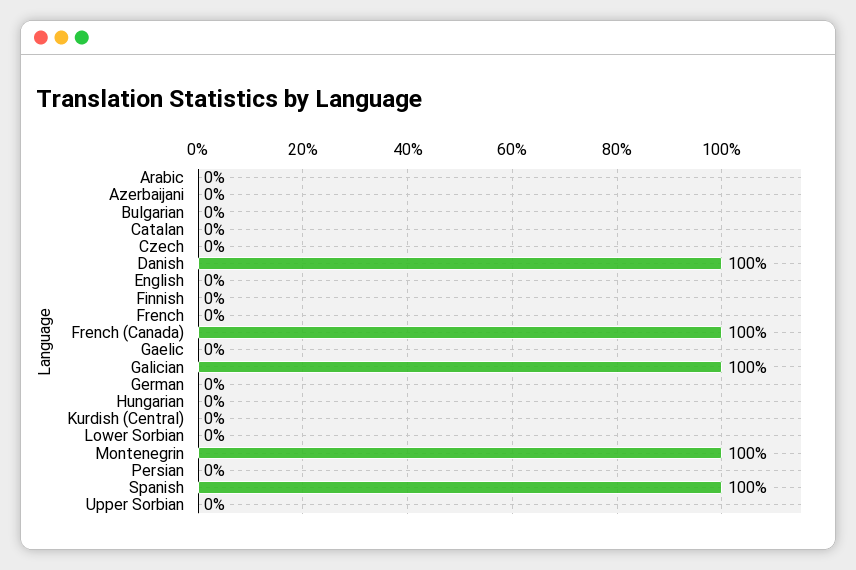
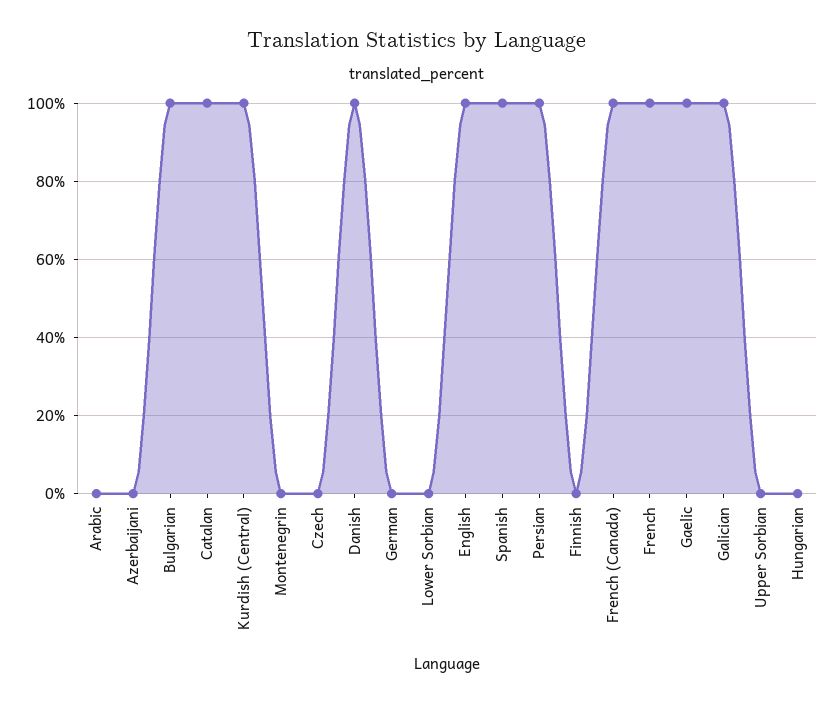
Bulgarian: 0 -> 100
Catalan: 0 -> 100
English: 0 -> 100
French: 0 -> 100
Gaelic: 0 -> 100
Kurdish (Central): 0 -> 100
Montenegrin: 100 -> 0
Persian: 0 -> 100

